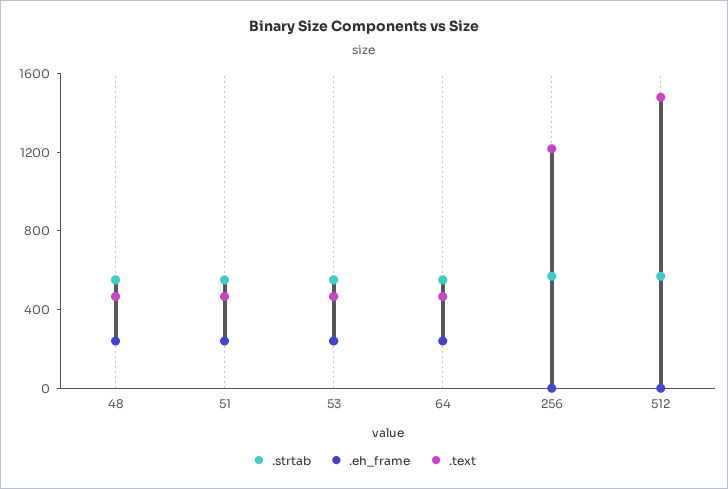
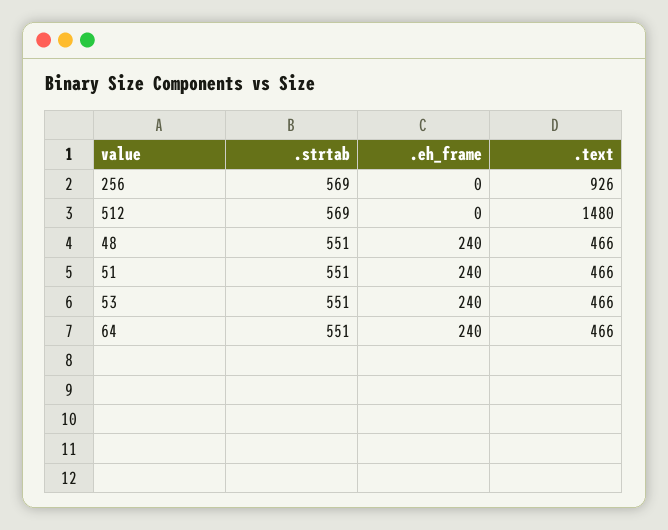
.text, 256: 1200 -> 926

